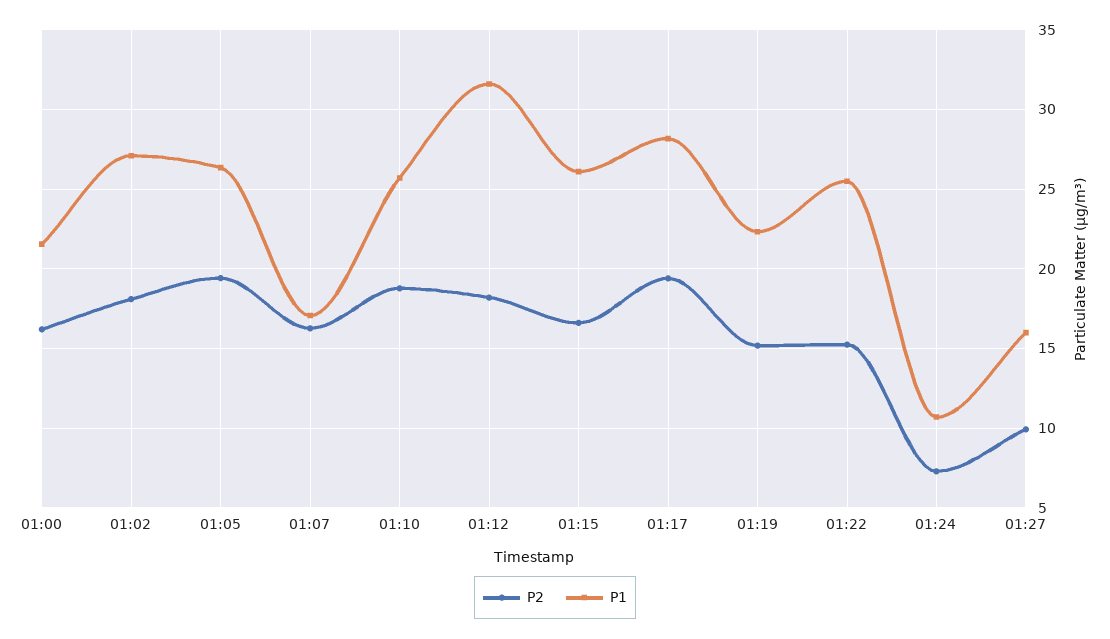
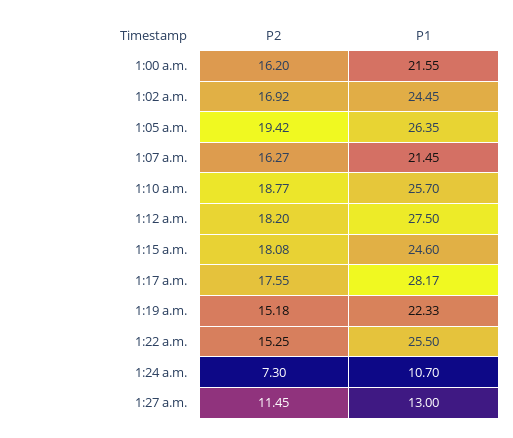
P2, 01:02: 18 -> 16.92
P1, 01:02: 27 -> 24.45
P1, 01:07: 17 -> 21.45
P1, 01:12: 31.5 -> 27.5
P2, 01:15: 16.5 -> 18.08
P1, 01:15: 26 -> 24.6
P2, 01:17: 19.5 -> 17.55
P2, 01:27: 10 -> 11.45
P1, 01:27: 16 -> 13

